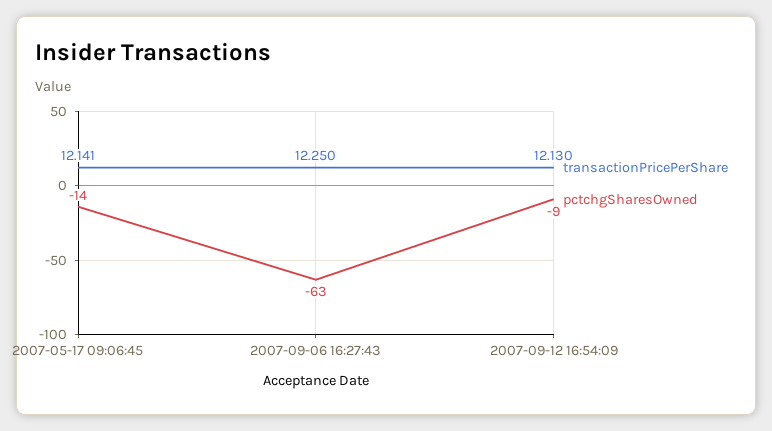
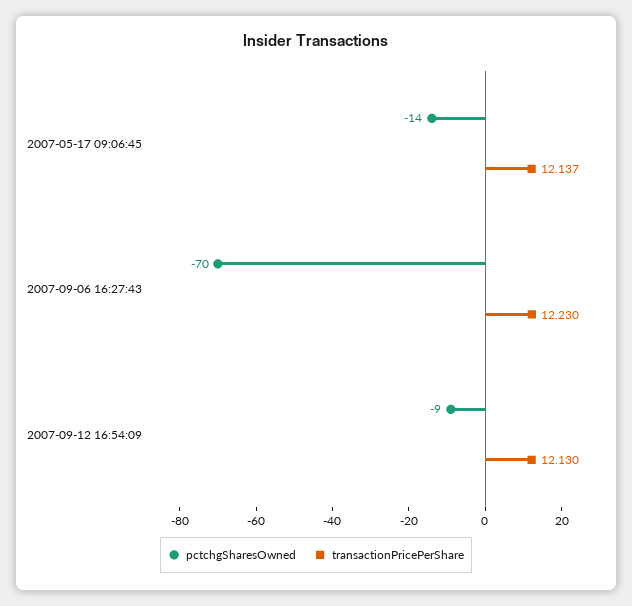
transactionPricePerShare, 2007-05-17 09:06:45: 12.141 -> 12.137
transactionPricePerShare, 2007-09-06 16:27:43: 12.25 -> 12.23
pctchgSharesOwned, 2007-09-06 16:27:43: -63 -> -70

